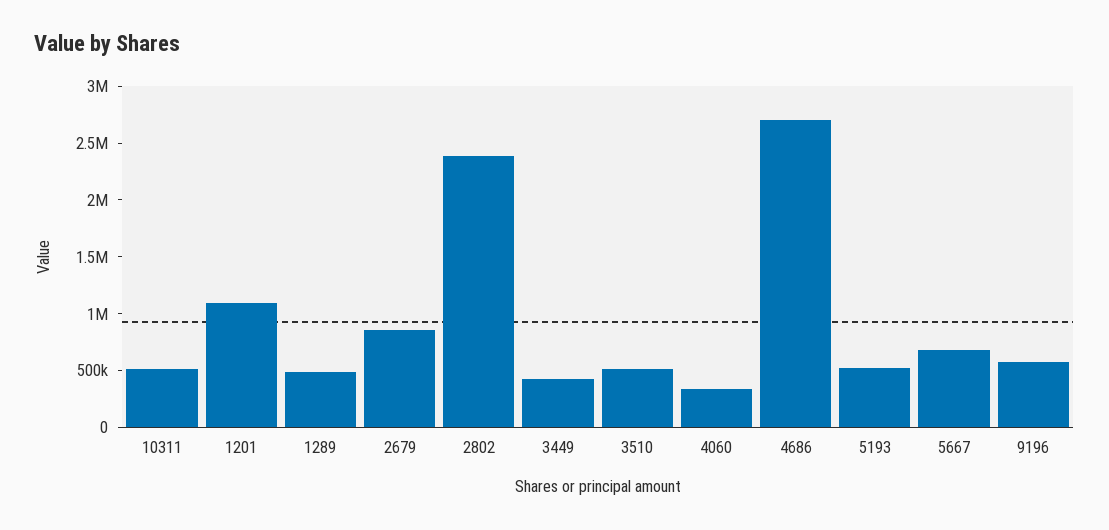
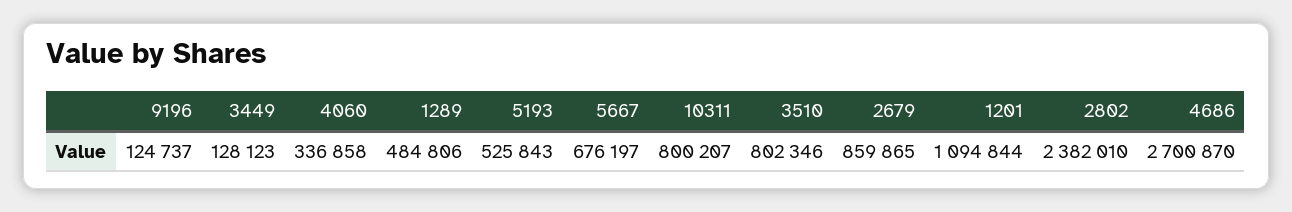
10311: 500000 -> 800207
3449: 400000 -> 128123
3510: 500000 -> 802346
9196: 600000 -> 124737

